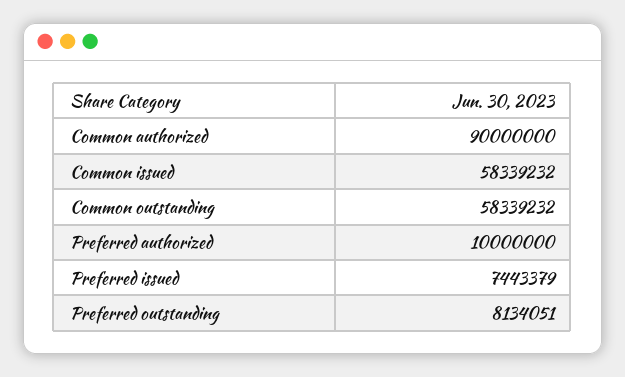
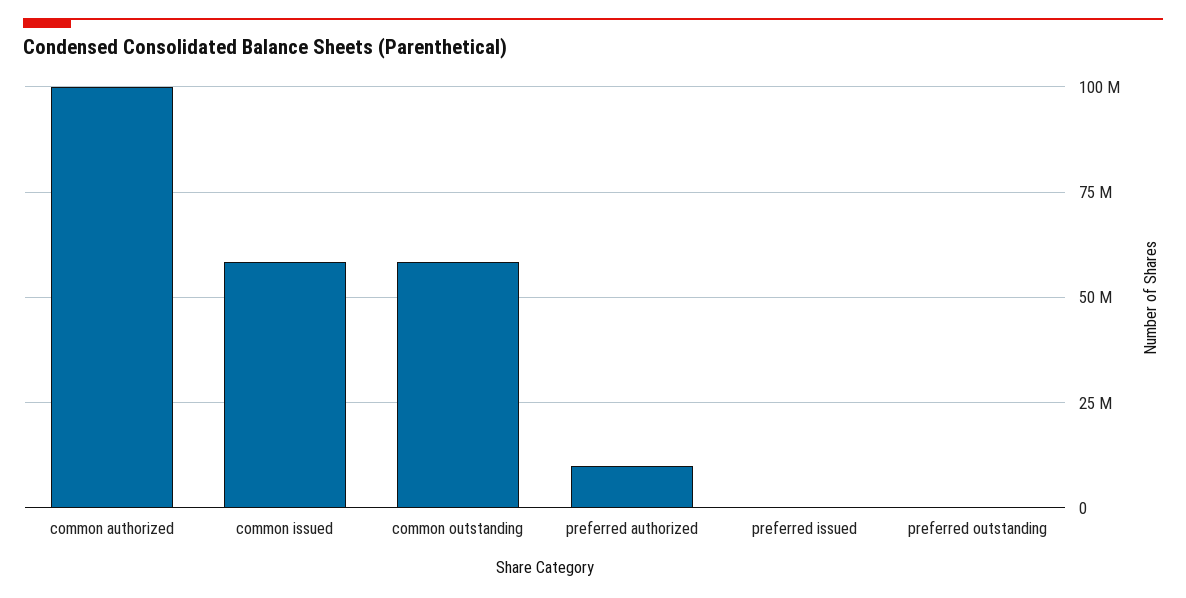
Common authorized: 90000000 -> 100000000
Preferred issued: 7443379 -> 0
Preferred outstanding: 8134051 -> 0

